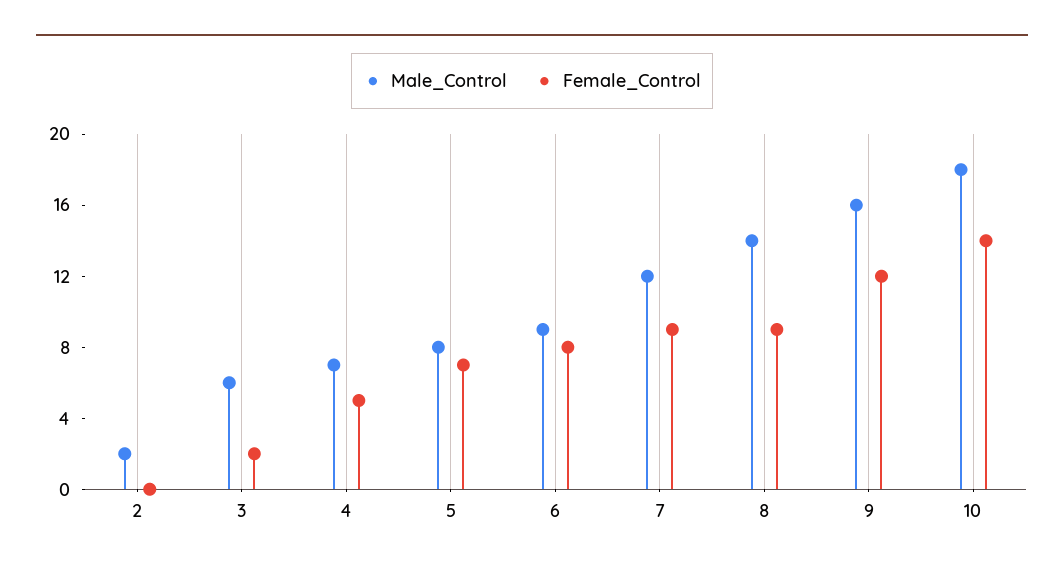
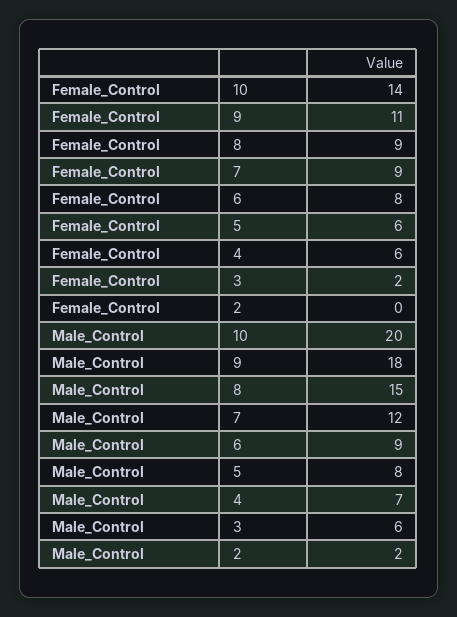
Female_Control, 4: 5 -> 6
Female_Control, 5: 7 -> 6
Male_Control, 8: 14 -> 15
Male_Control, 9: 16 -> 18
Female_Control, 9: 12 -> 11
Male_Control, 10: 18 -> 20

